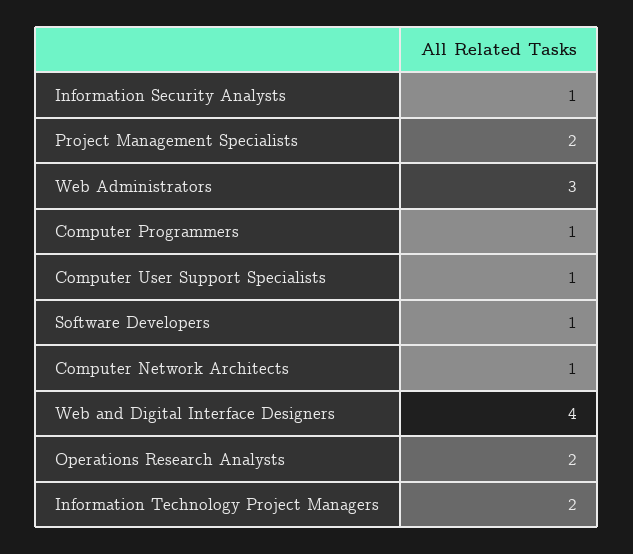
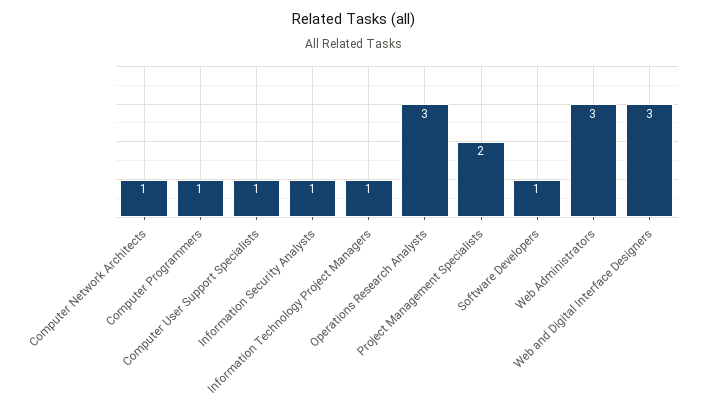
Web and Digital Interface Designers: 4 -> 3
Operations Research Analysts: 2 -> 3
Information Technology Project Managers: 2 -> 1

